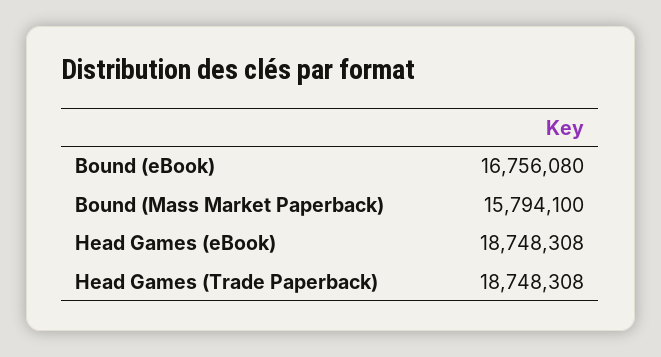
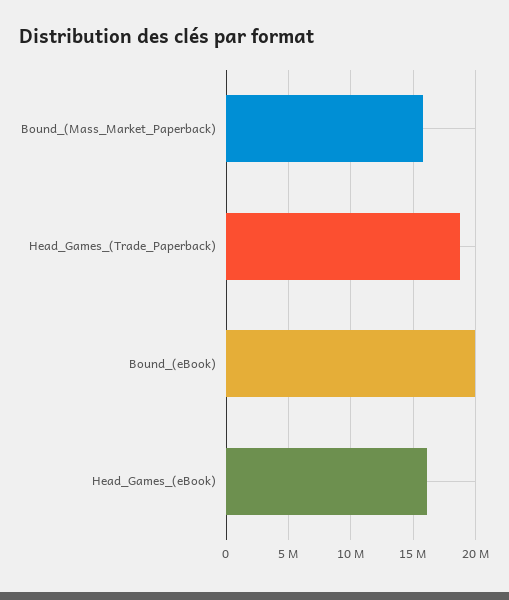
Bound (eBook): 16756080 -> 20000000
Head Games (eBook): 18748308 -> 16000000

